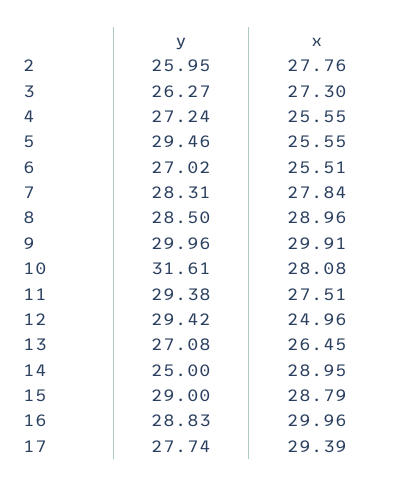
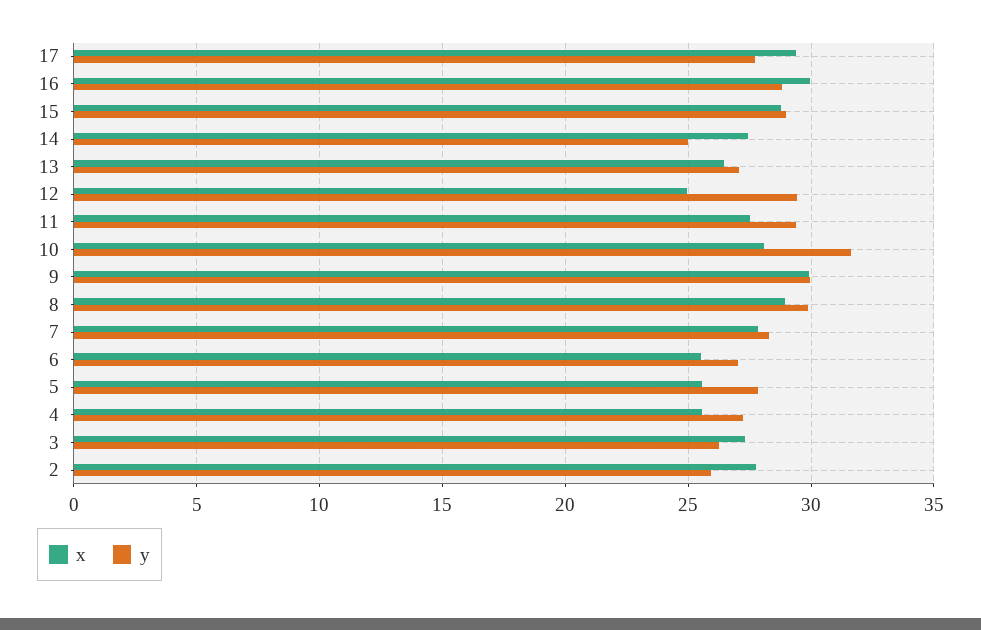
y, 5: 29.46 -> 28
y, 8: 28.5 -> 30
x, 14: 28.95 -> 27.5

